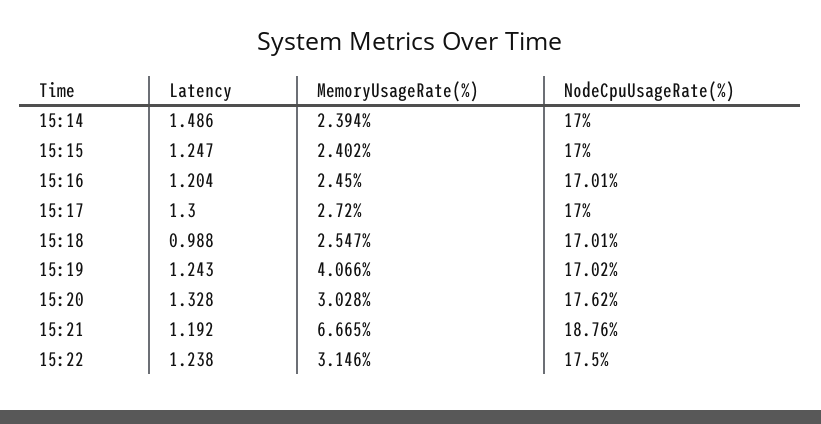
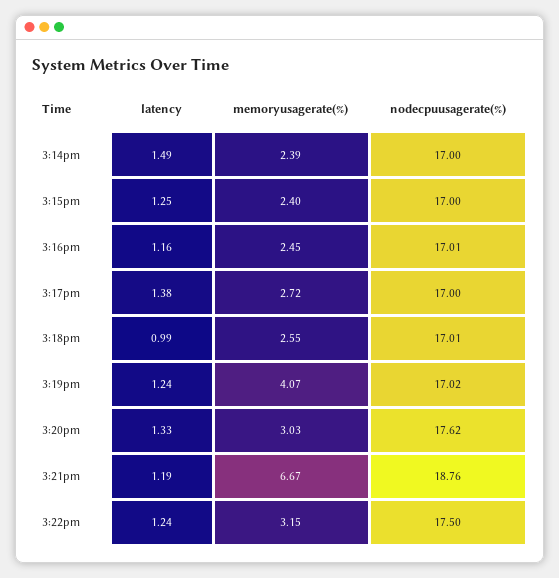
Latency, 15:16: 1.204 -> 1.16
Latency, 15:17: 1.3 -> 1.38

